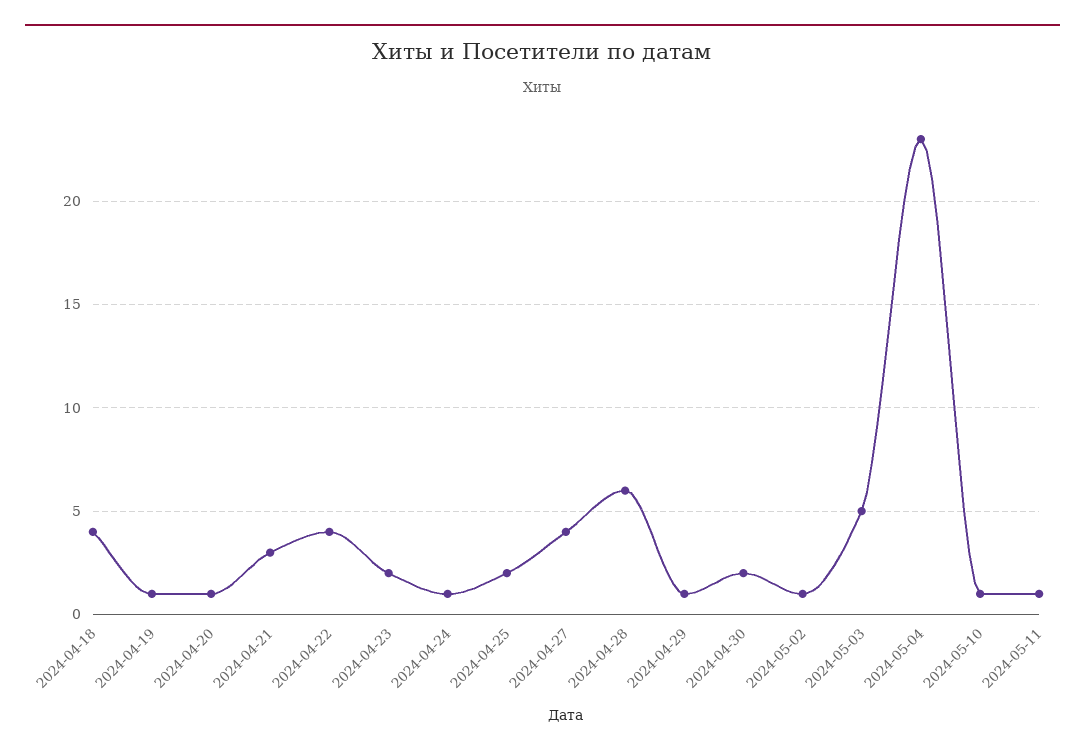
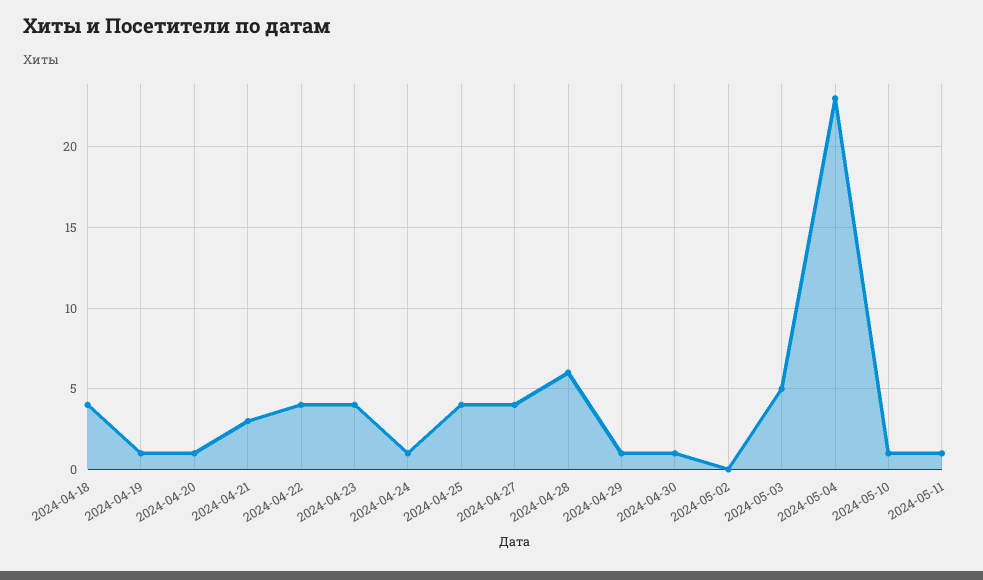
2024-04-23: 2 -> 4
2024-04-25: 2 -> 4
2024-04-30: 2 -> 1
2024-05-02: 1 -> 0

